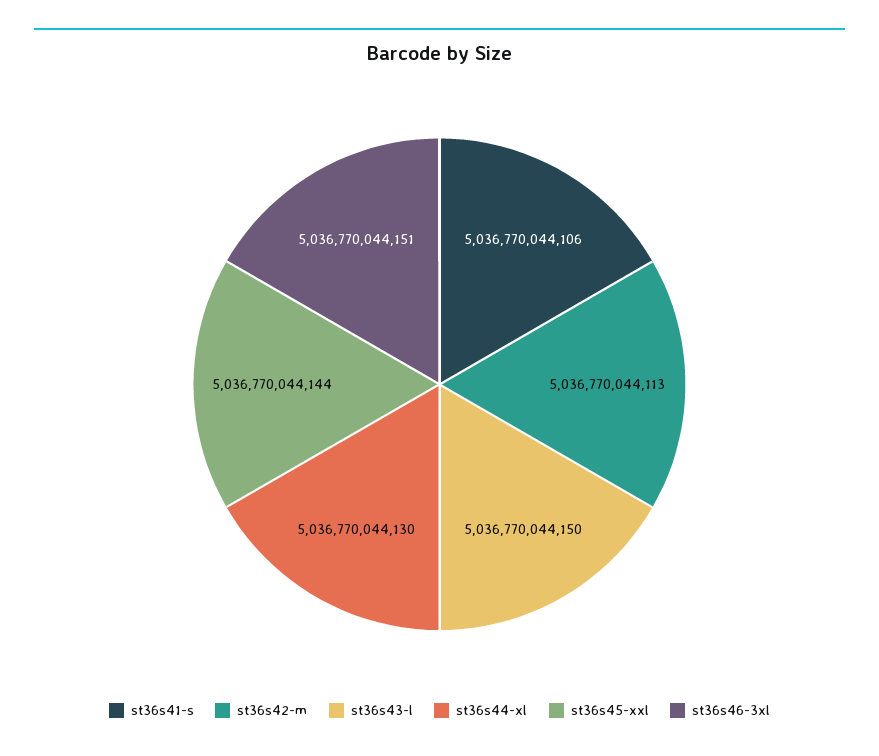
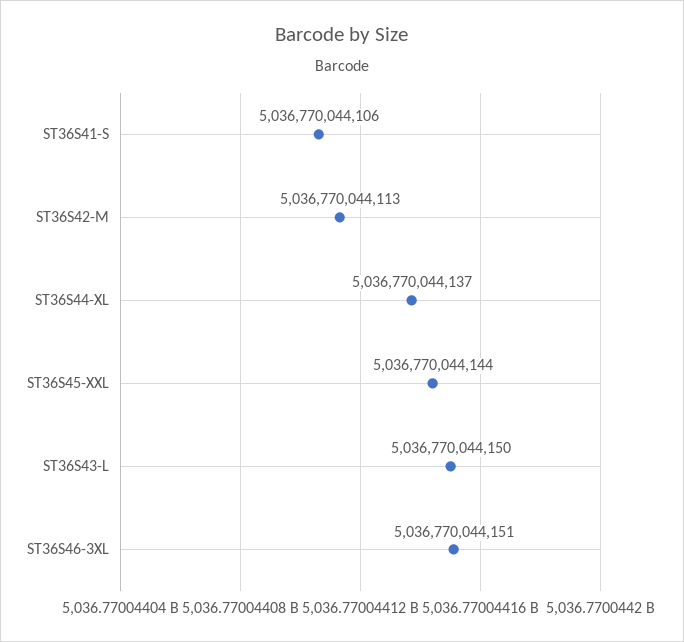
st36s44-xl: 5036770044130 -> 5036770044137

